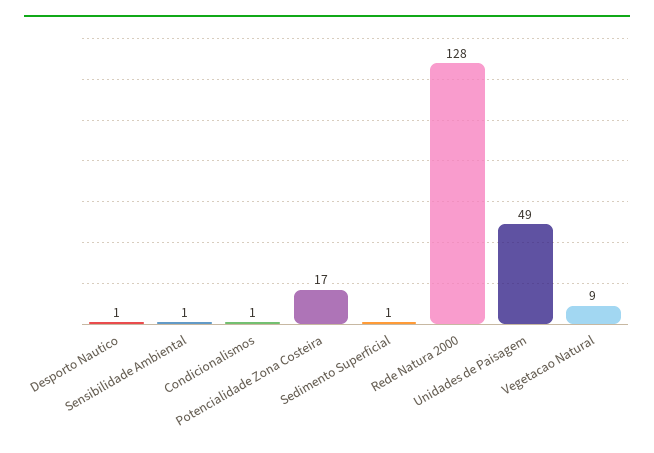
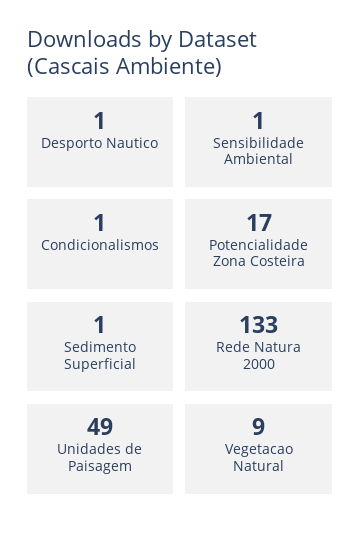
Rede Natura 2000: 128 -> 133

